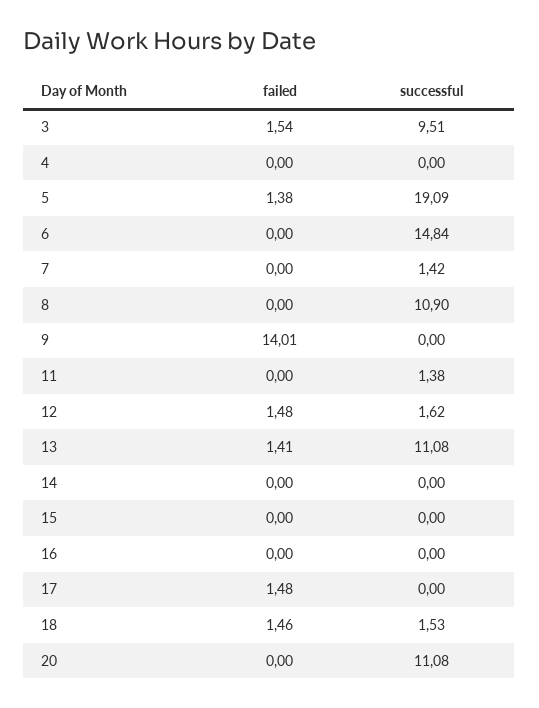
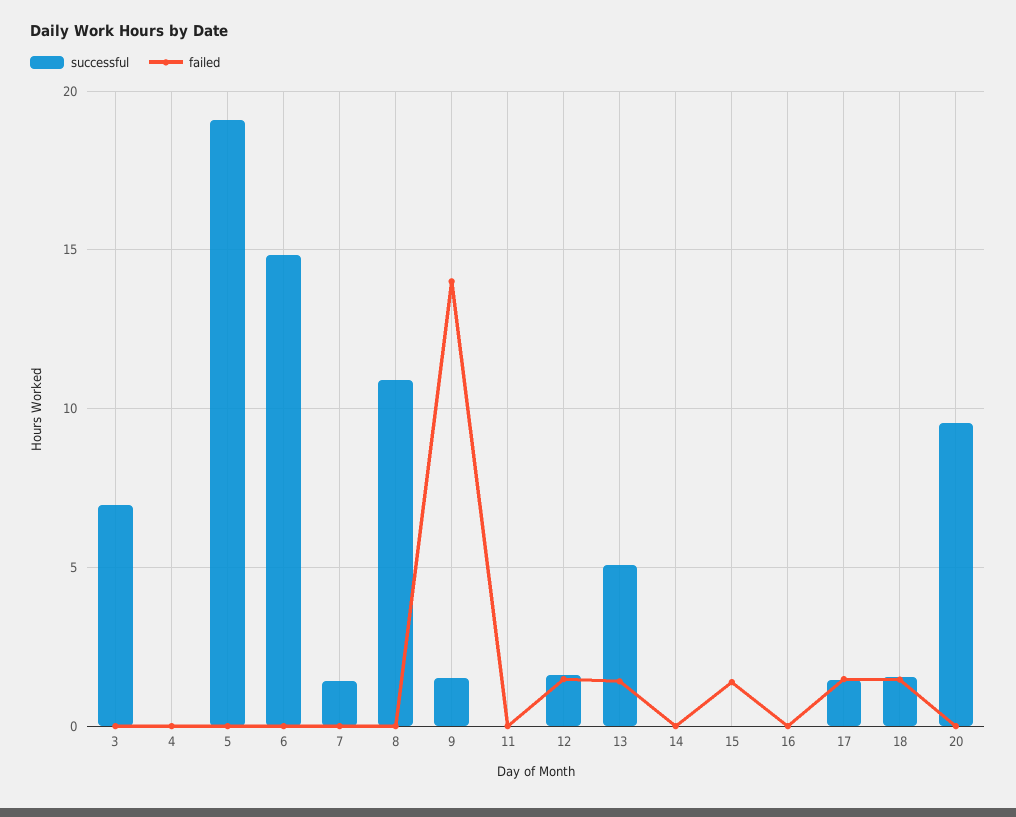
failed, 3: 1.54 -> 0
successful, 3: 9.51 -> 7
failed, 5: 1.38 -> 0
successful, 9: 0 -> 1.5
successful, 11: 1.38 -> 0
successful, 13: 11.08 -> 5
failed, 15: 0 -> 1.5
successful, 17: 0 -> 1.5
successful, 20: 11.08 -> 9.5

